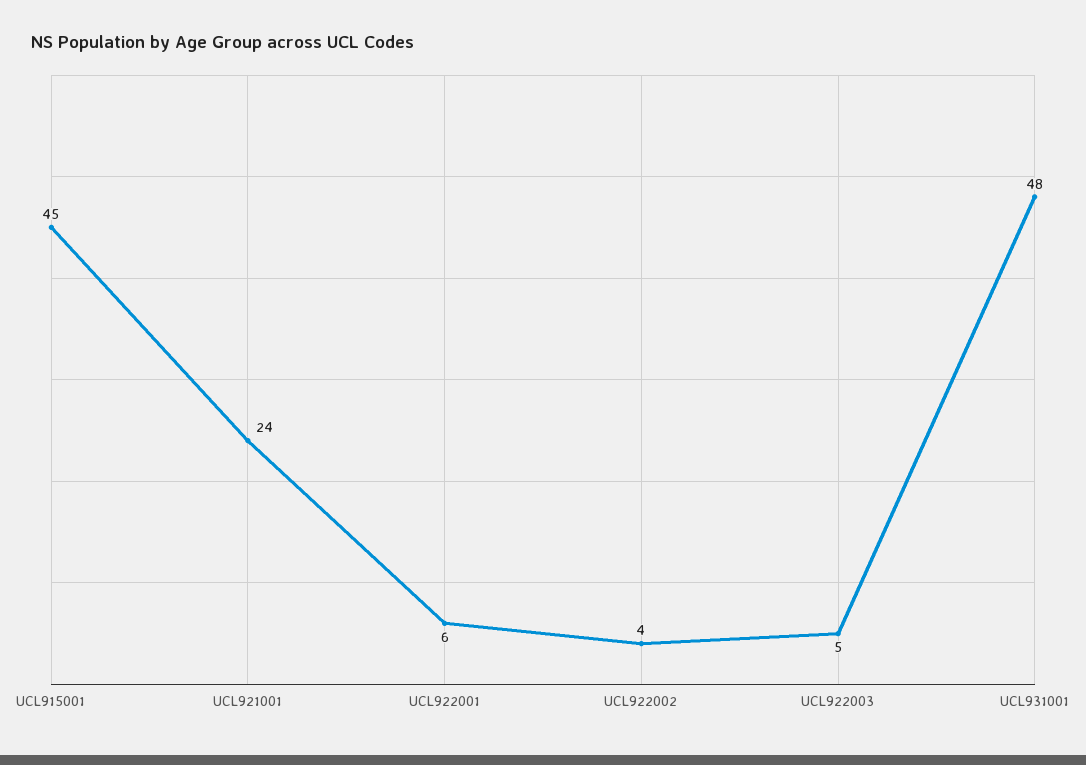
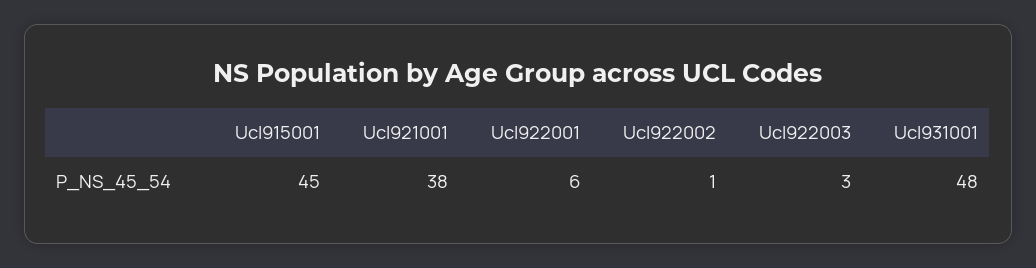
UCL921001: 24 -> 38
UCL922002: 4 -> 1
UCL922003: 5 -> 3

